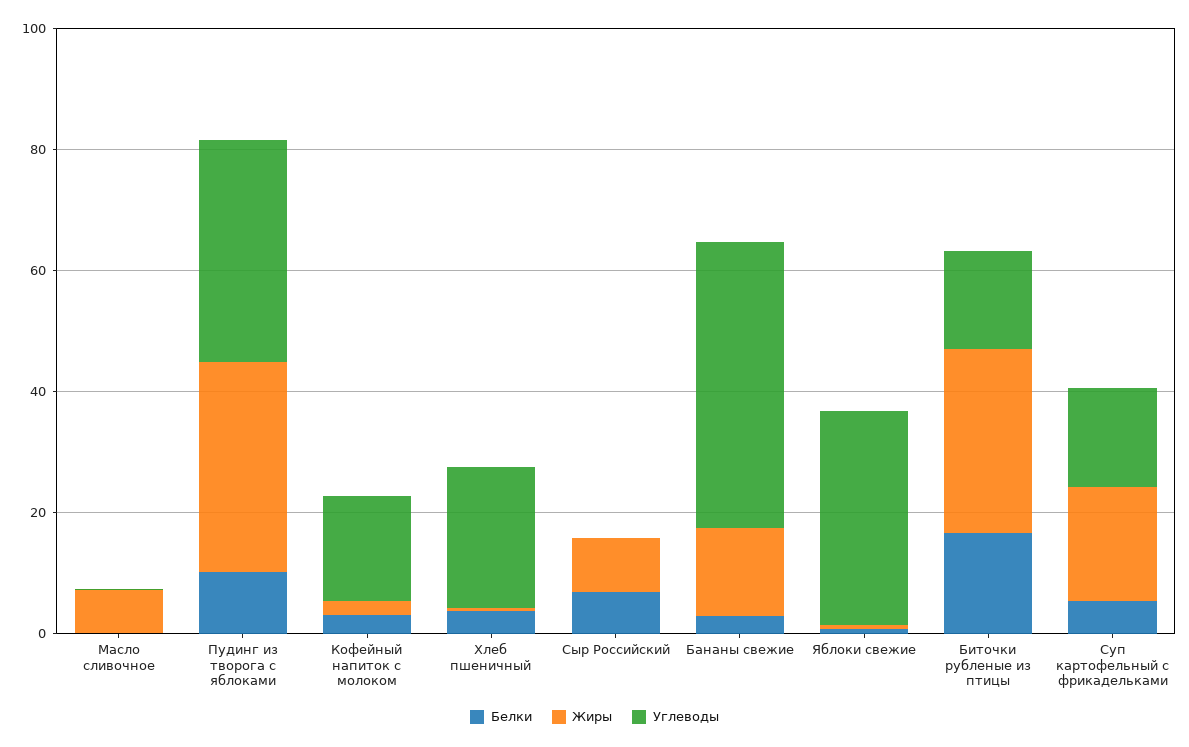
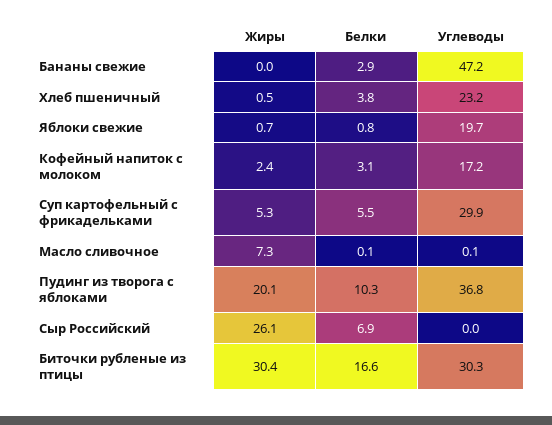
Жиры, Пудинг из творога с яблоками: 35 -> 20.1
Жиры, Сыр Российский: 10 -> 26.1
Жиры, Бананы свежие: 15 -> 0
Углеводы, Яблоки свежие: 35 -> 19.7
Углеводы, Биточки рубленые из птицы: 15 -> 30.3
Жиры, Суп картофельный с фрикадельками: 20 -> 5.3
Углеводы, Суп картофельный с фрикадельками: 15 -> 29.9

